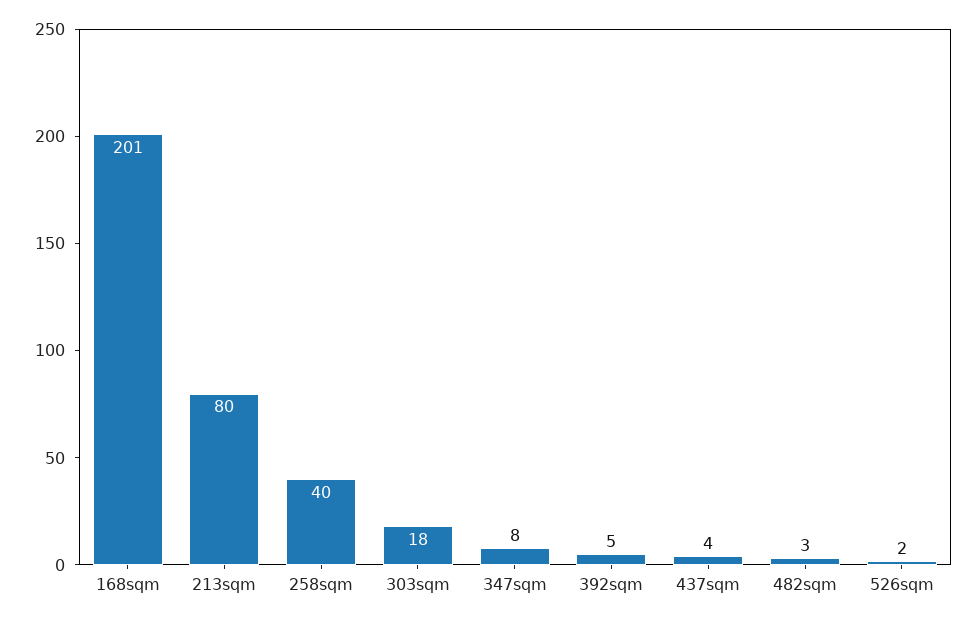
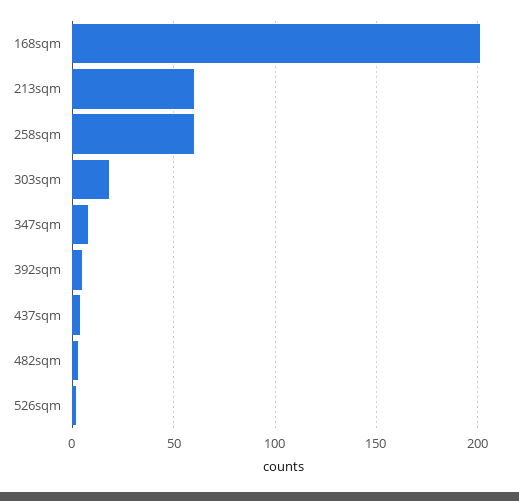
213sqm: 80 -> 60
258sqm: 40 -> 60

